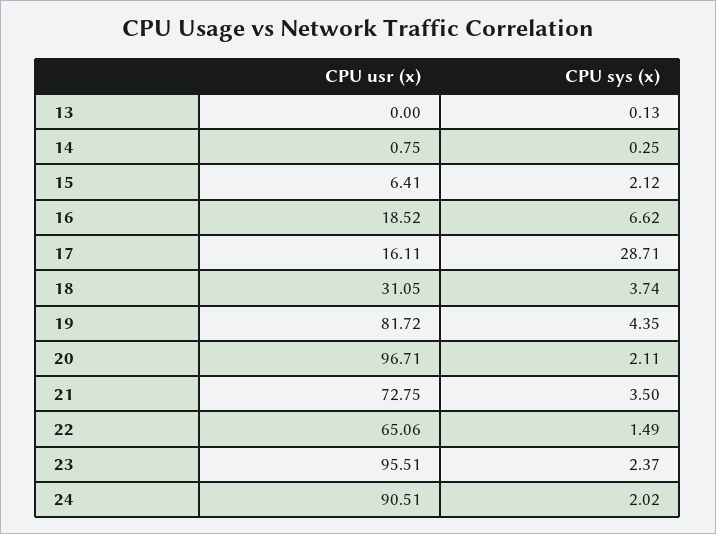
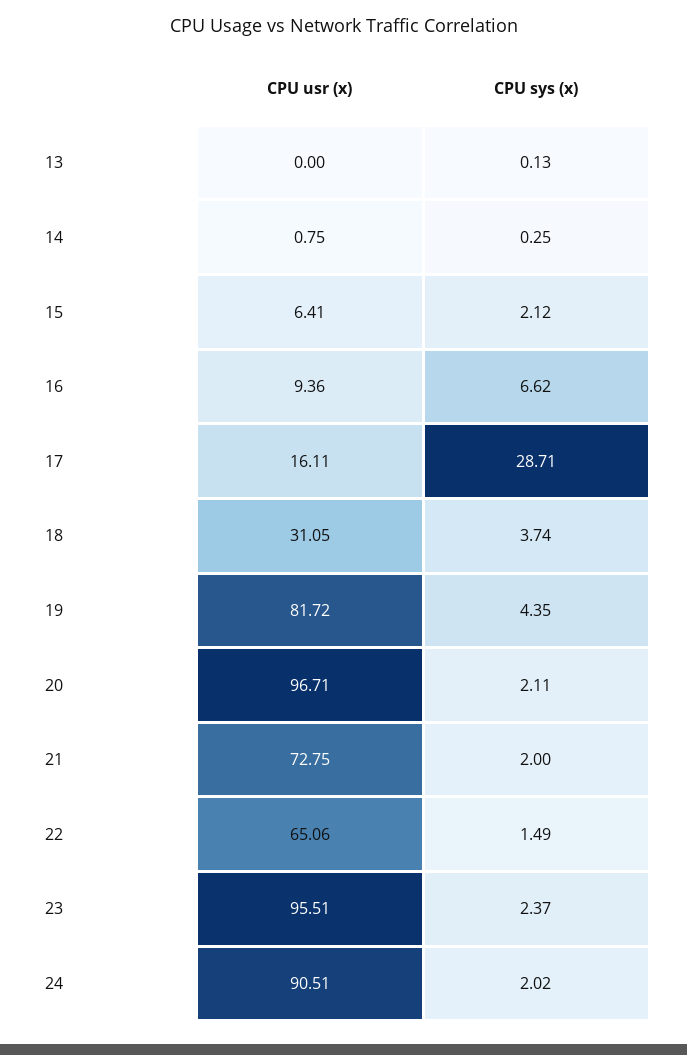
CPU usr (x), 16: 18.52 -> 9.36
CPU sys (x), 21: 3.5 -> 2

